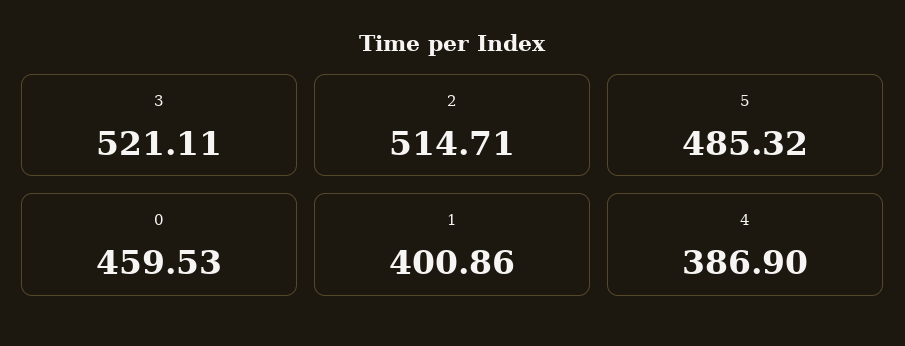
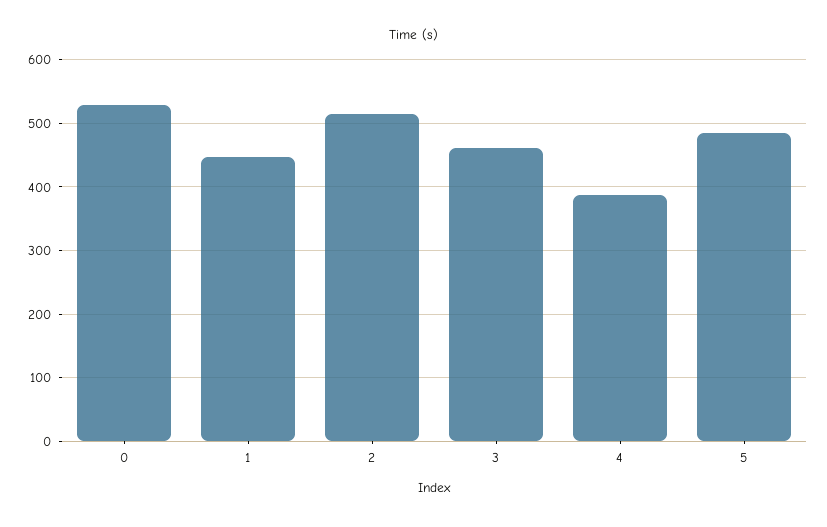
3: 521.11 -> 460
0: 459.53 -> 530
1: 400.86 -> 450

